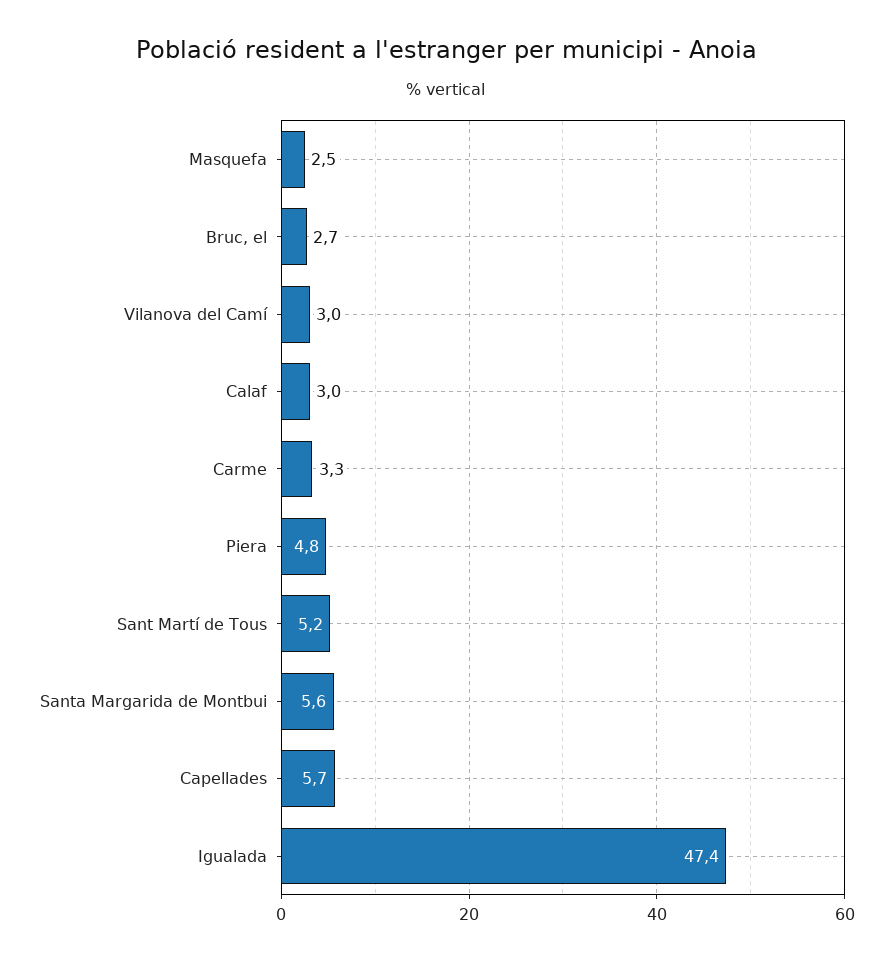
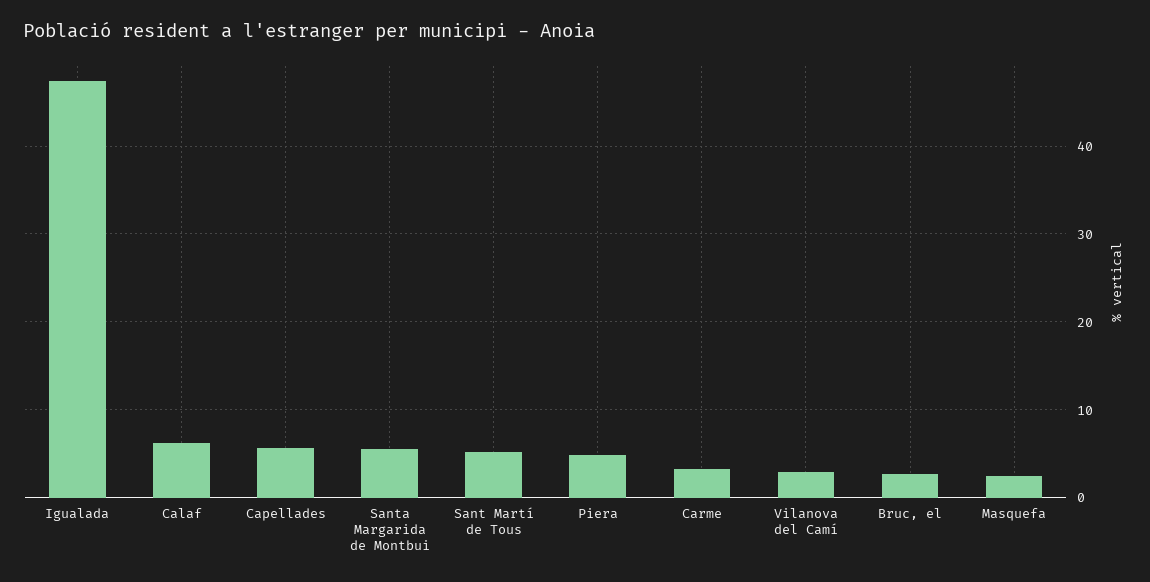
Calaf: 3 -> 6

